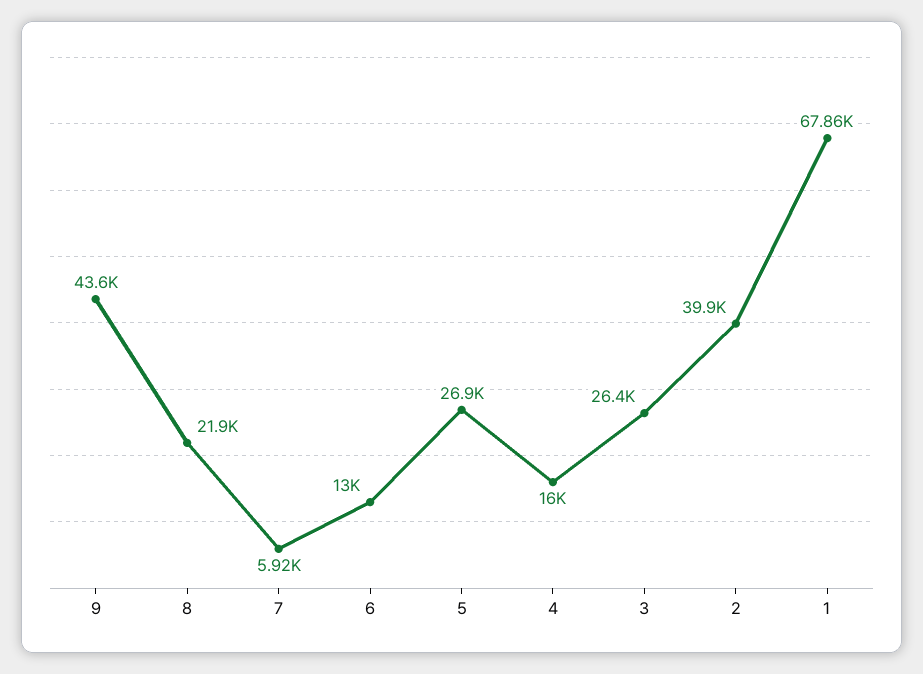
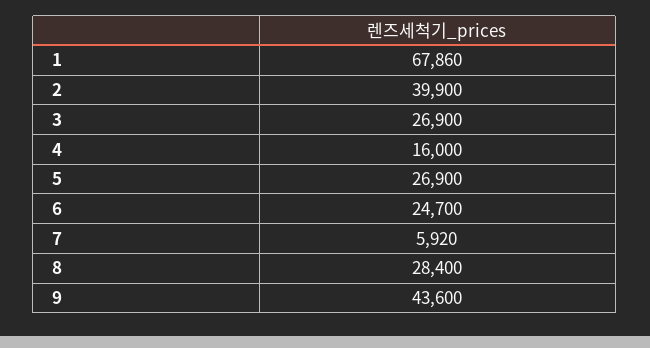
8: 21900 -> 28400
6: 13000 -> 24700
3: 26400 -> 26900

